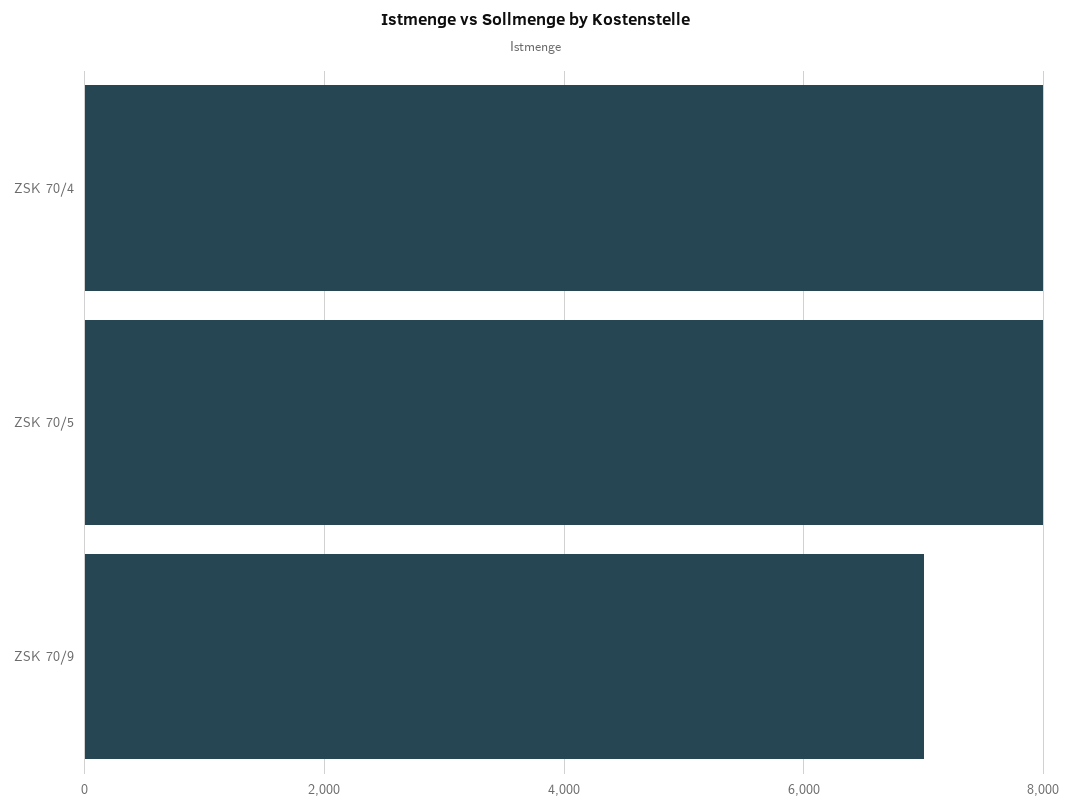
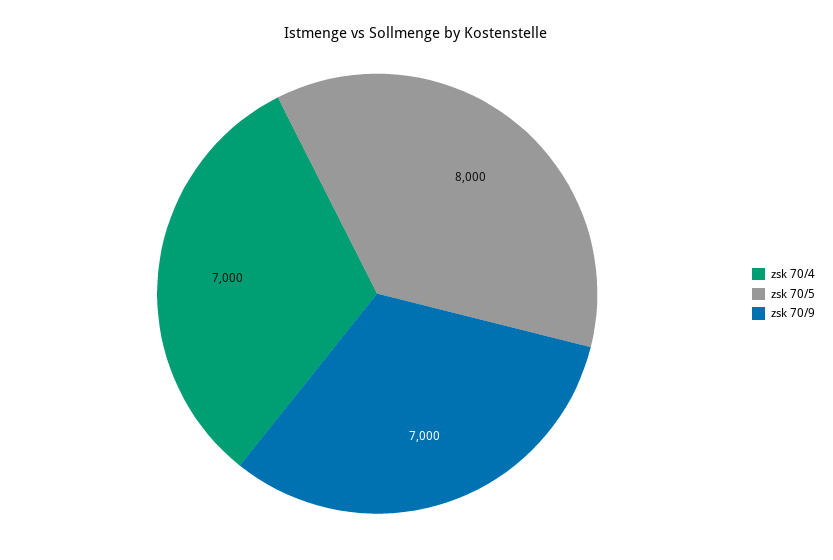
ZSK 70/4: 8000 -> 7000

